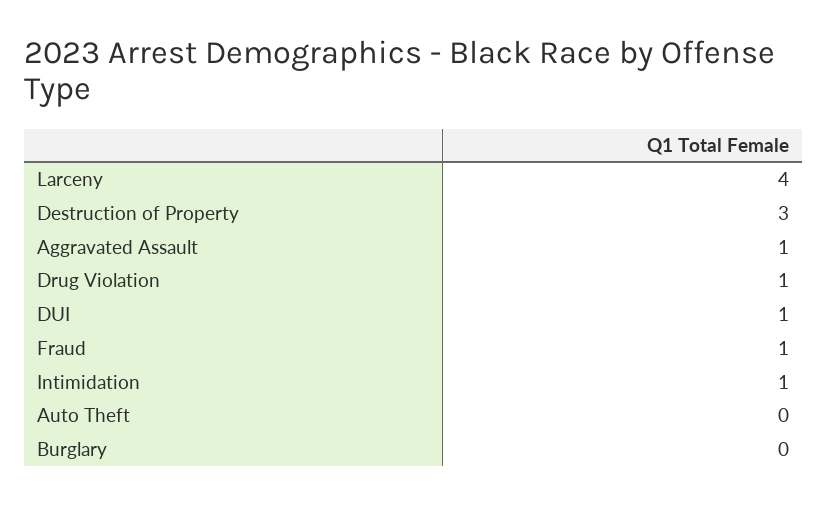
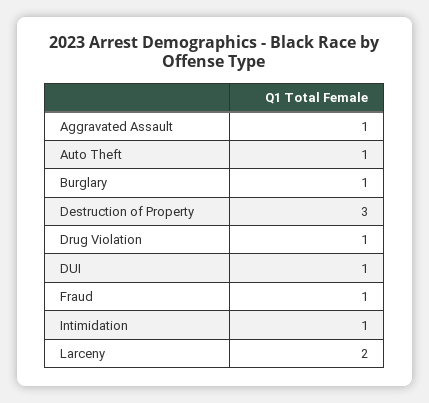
Larceny: 4 -> 2
Auto Theft: 0 -> 1
Burglary: 0 -> 1

